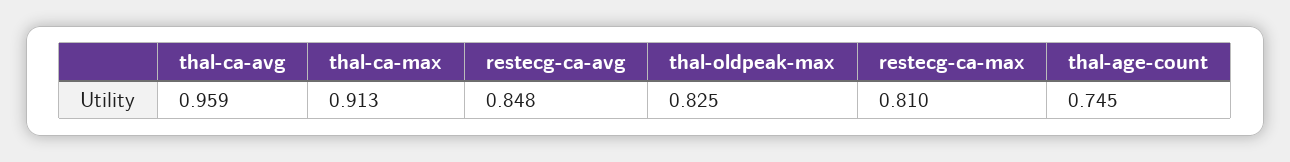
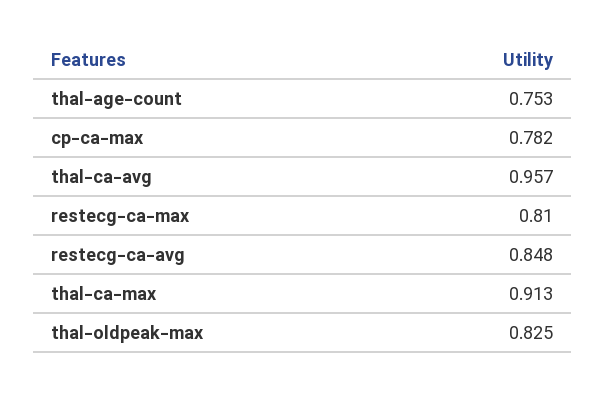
thal-ca-avg: 0.959 -> 0.957
thal-age-count: 0.745 -> 0.753
cp-ca-max: none -> 0.782

